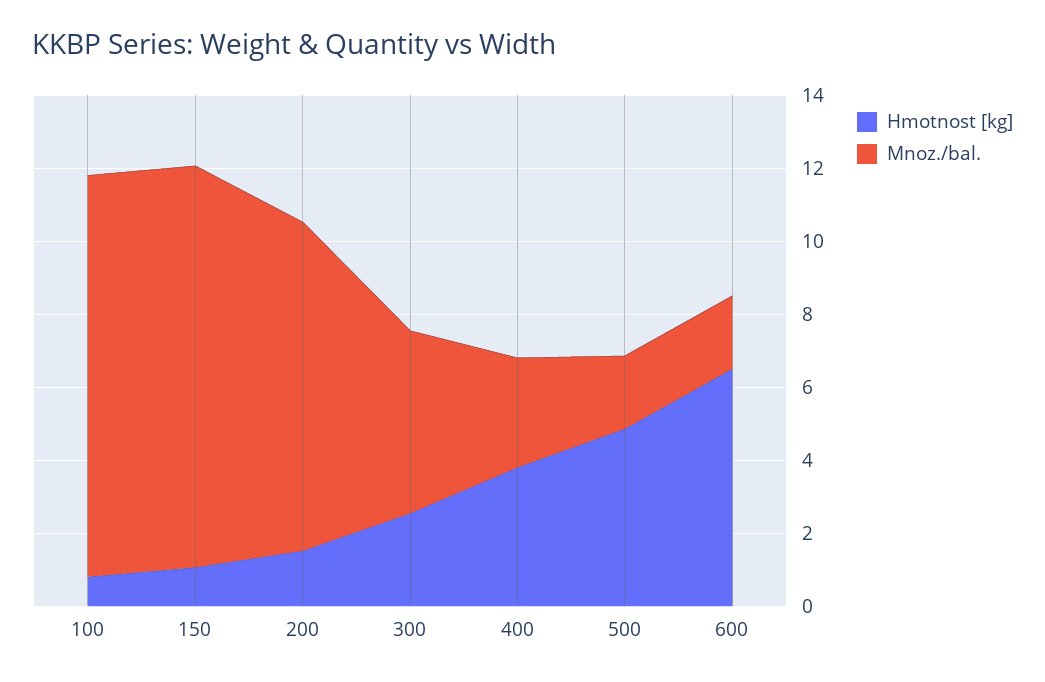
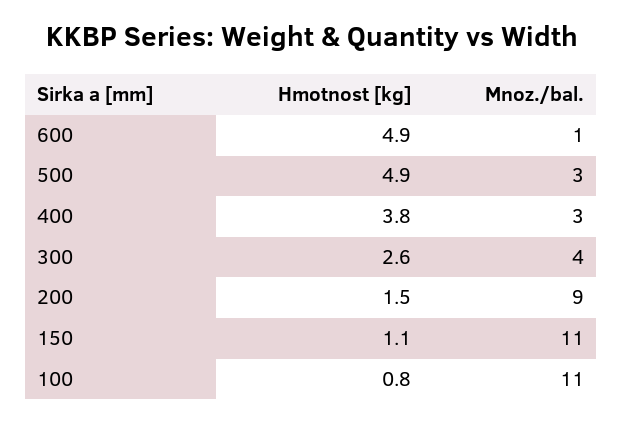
Mnoz./bal., 300: 5 -> 4
Mnoz./bal., 500: 2 -> 3
Hmotnost [kg], 600: 6.5 -> 4.9
Mnoz./bal., 600: 2 -> 1

